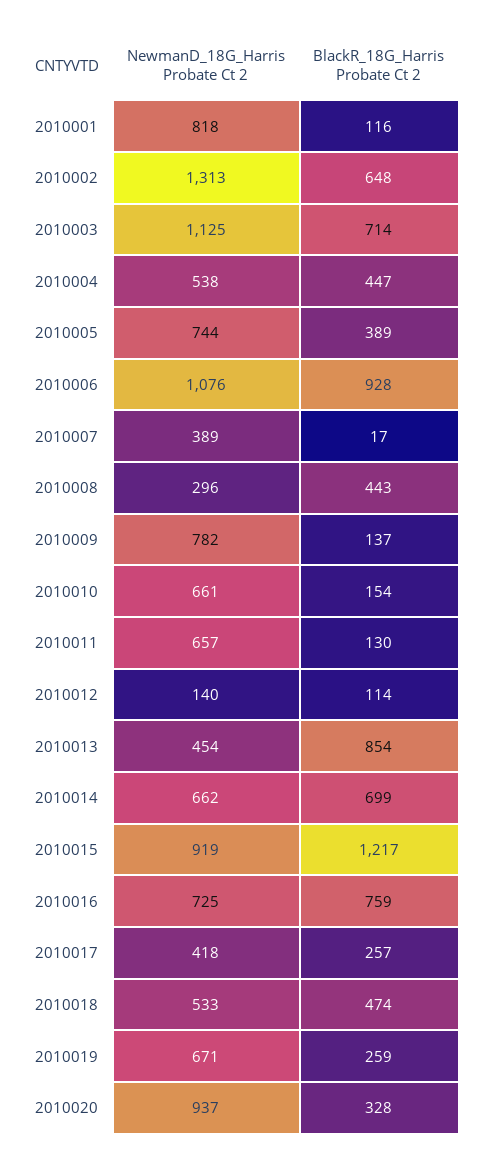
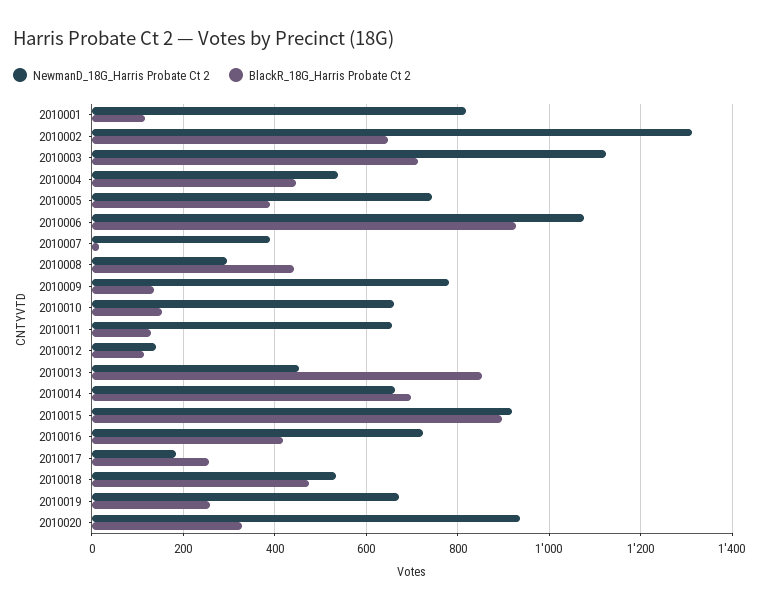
BlackR_18G_Harris Probate Ct 2, 2010015: 1217 -> 900
BlackR_18G_Harris Probate Ct 2, 2010016: 759 -> 420
NewmanD_18G_Harris Probate Ct 2, 2010017: 418 -> 180

